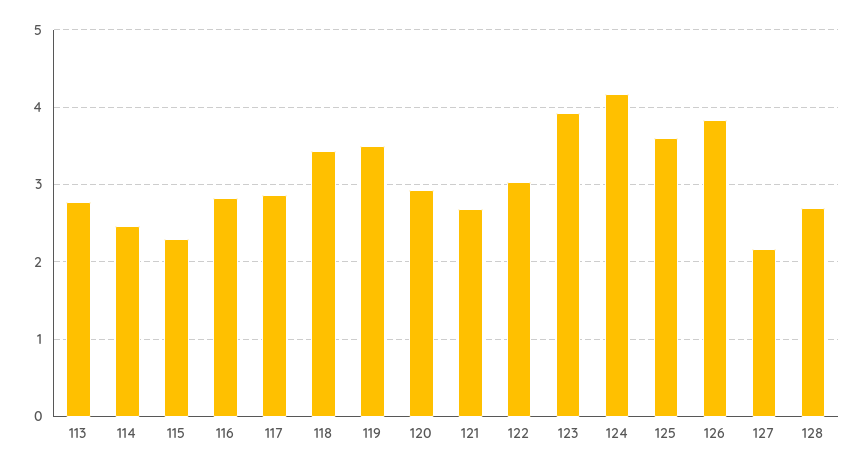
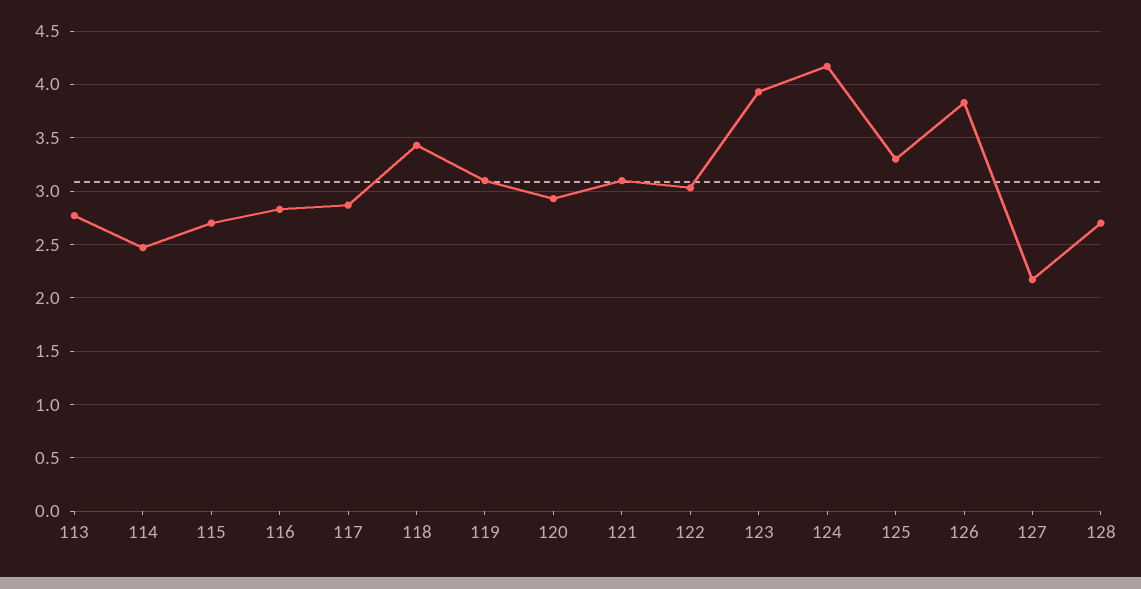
115: 2.3 -> 2.7
119: 3.5 -> 3.1
121: 2.7 -> 3.1
125: 3.6 -> 3.3

